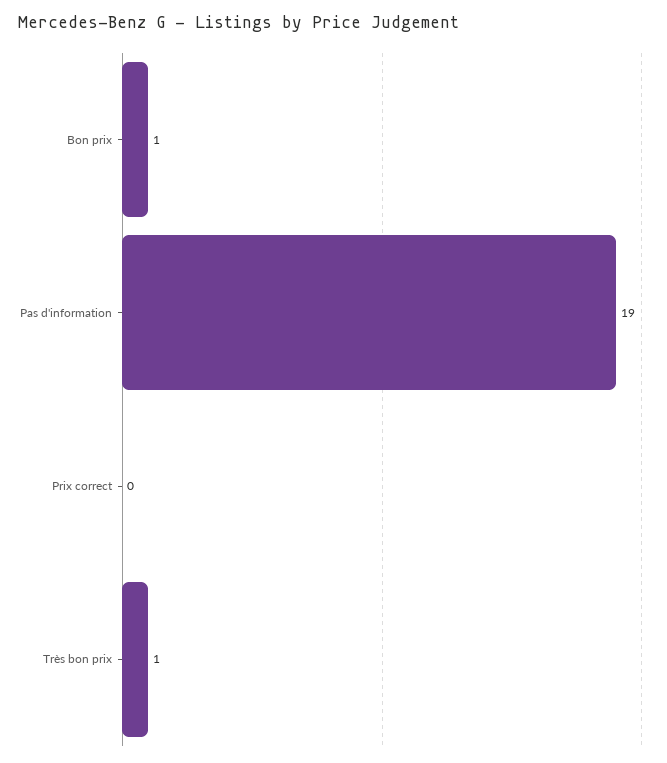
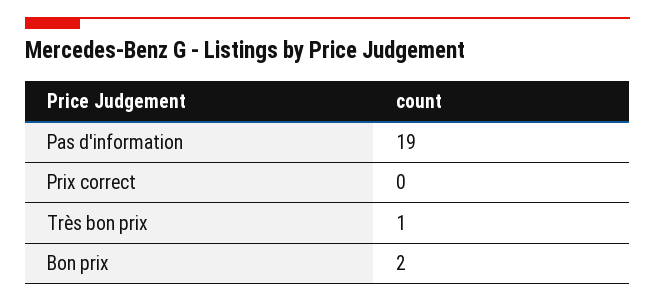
Bon prix: 1 -> 2

